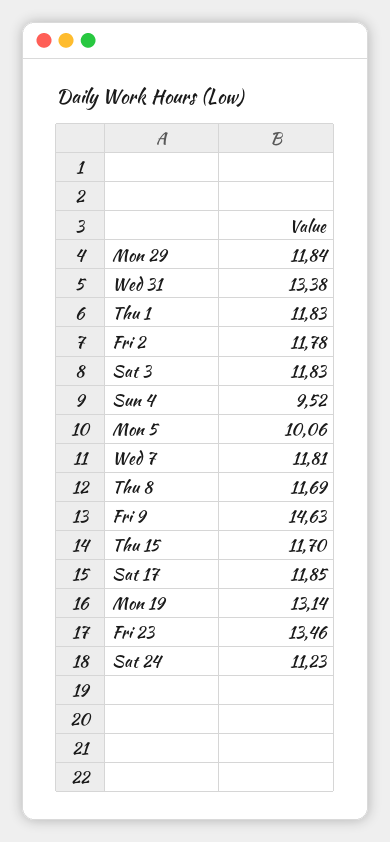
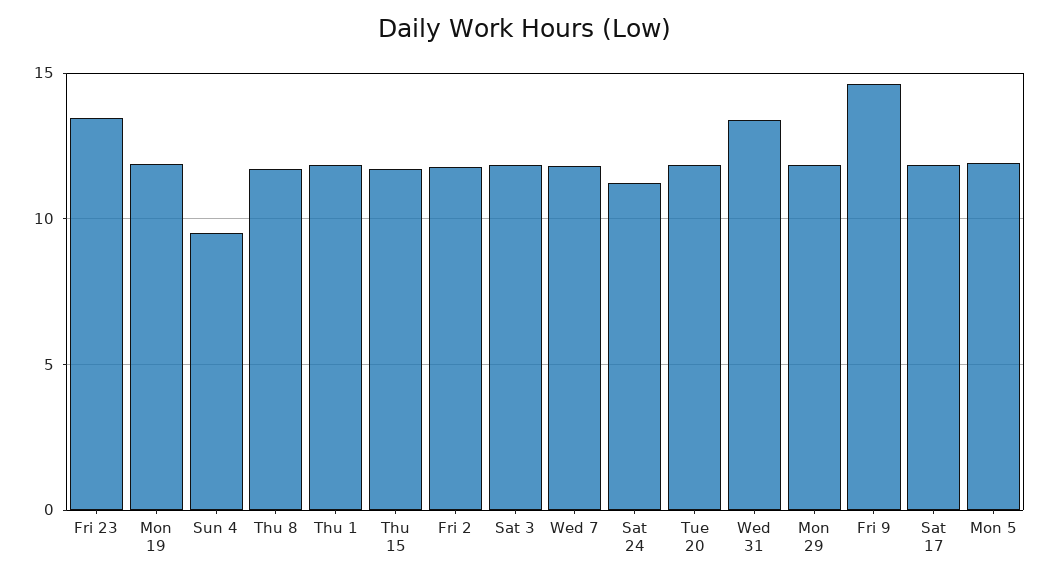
Mon 5: 10.06 -> 12
Mon 19: 13.14 -> 12
Tue 20: none -> 12

